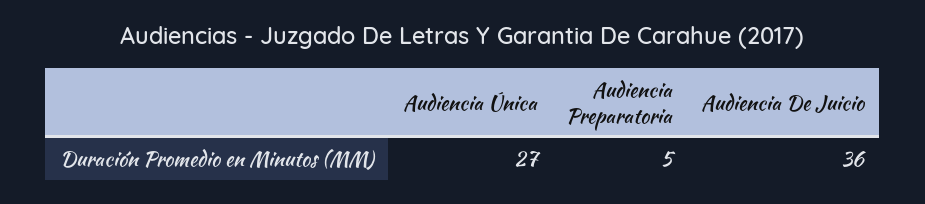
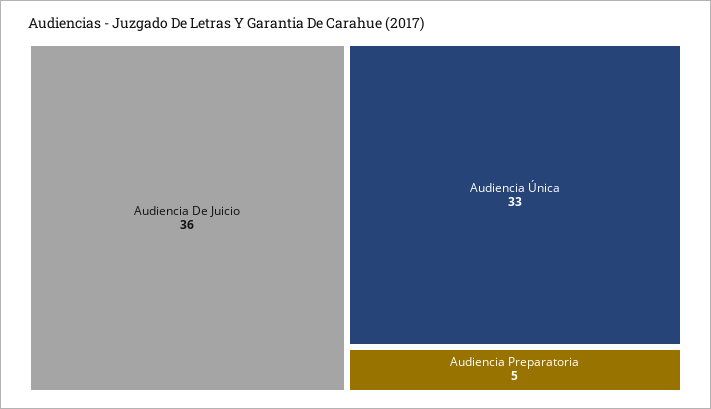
Audiencia Única: 27 -> 33

